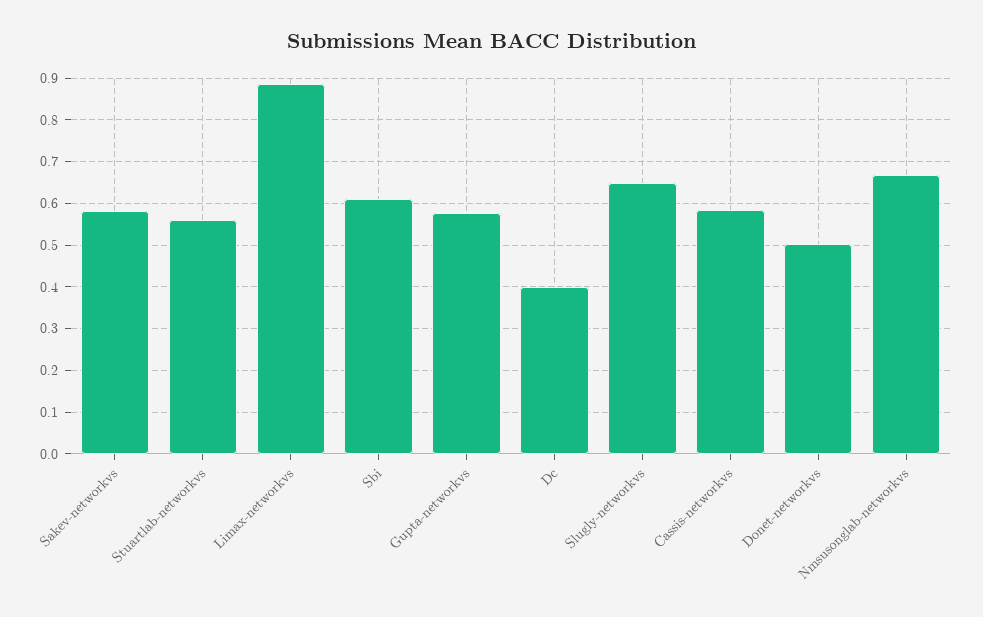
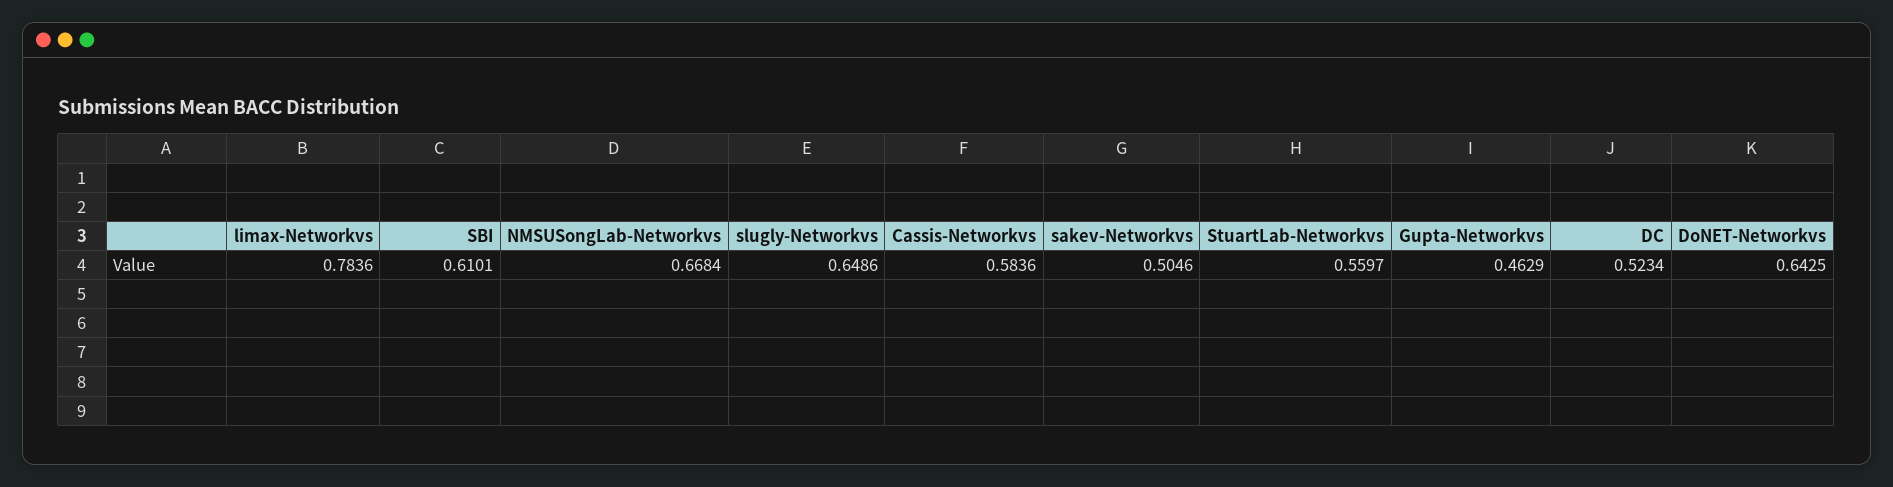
Sakev-networkvs: 0.58 -> 0.5046
Limax-networkvs: 0.88 -> 0.7836
Gupta-networkvs: 0.58 -> 0.4629
Dc: 0.4 -> 0.5234
Donet-networkvs: 0.5 -> 0.6425

